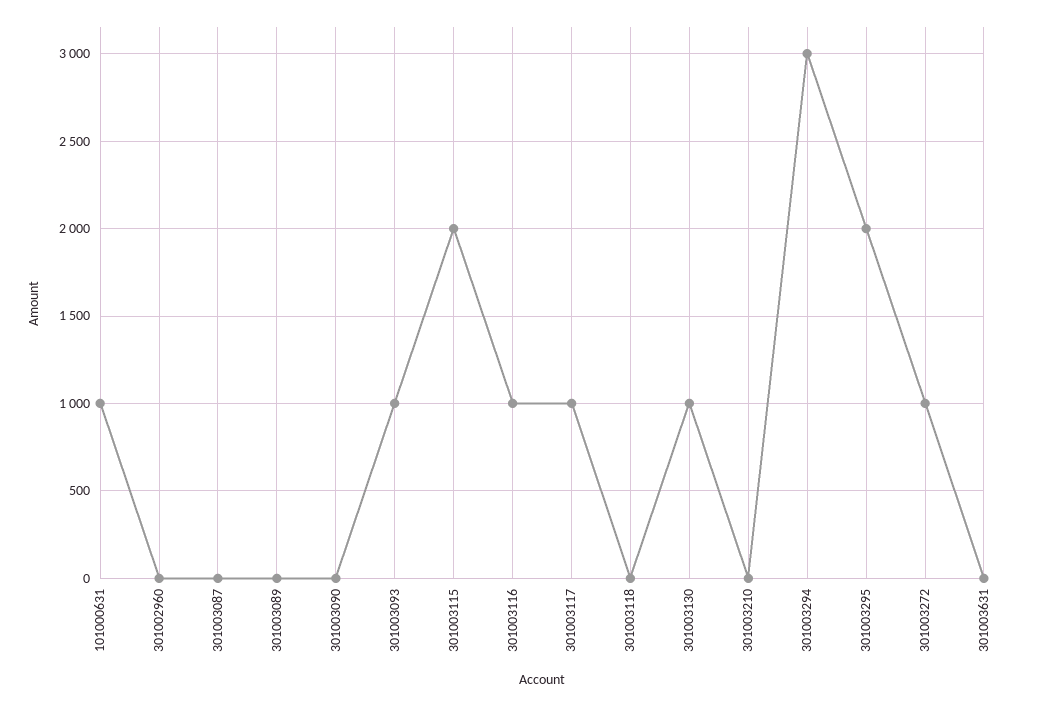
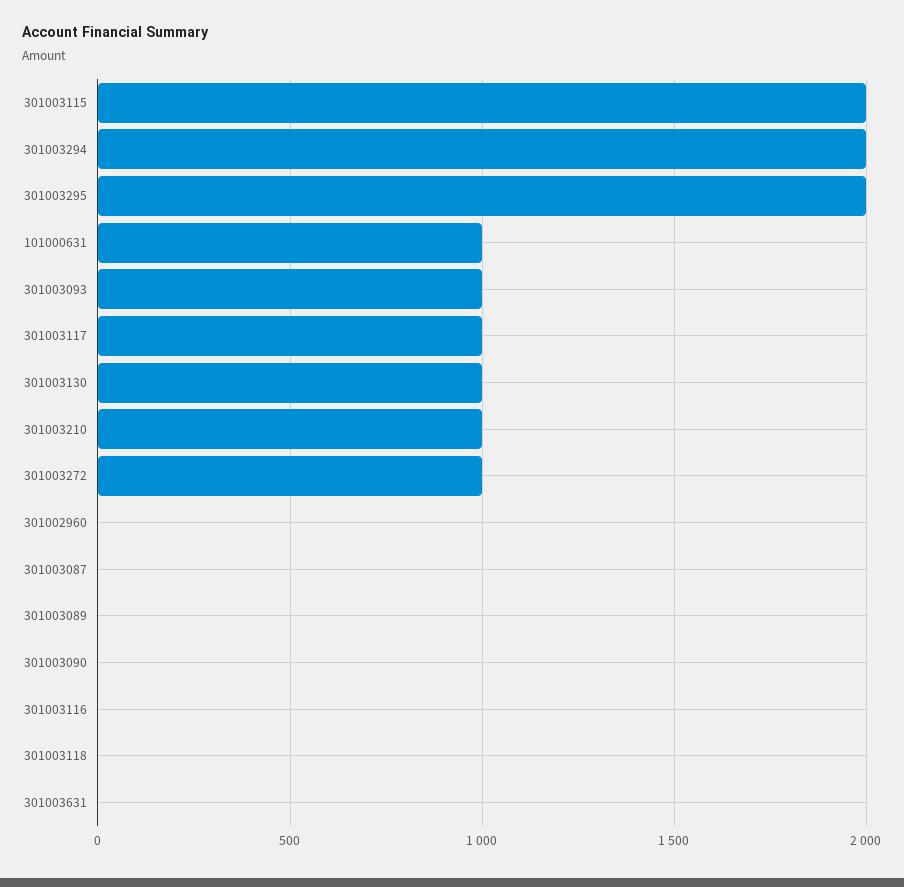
301003116: 1000 -> 0
301003210: 0 -> 1000
301003294: 3000 -> 2000

